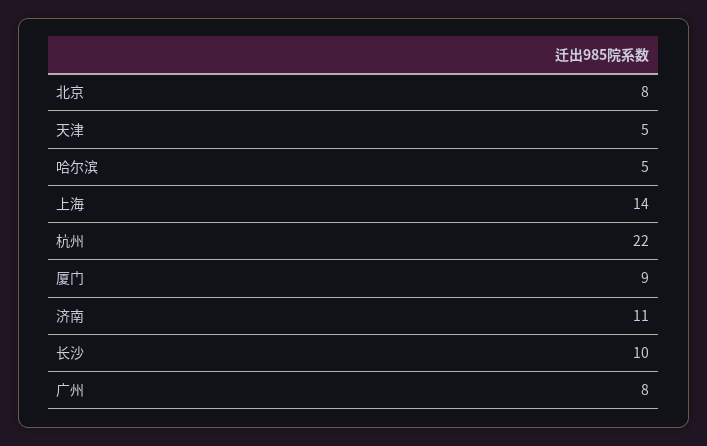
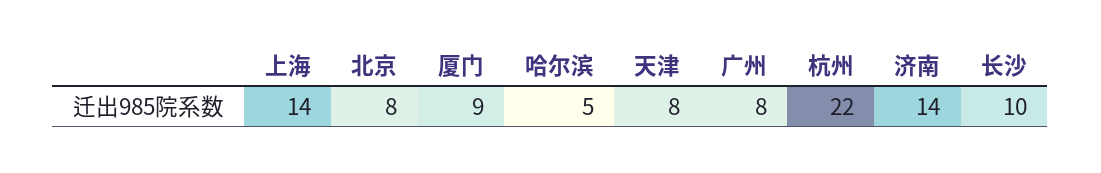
天津: 5 -> 8
济南: 11 -> 14

